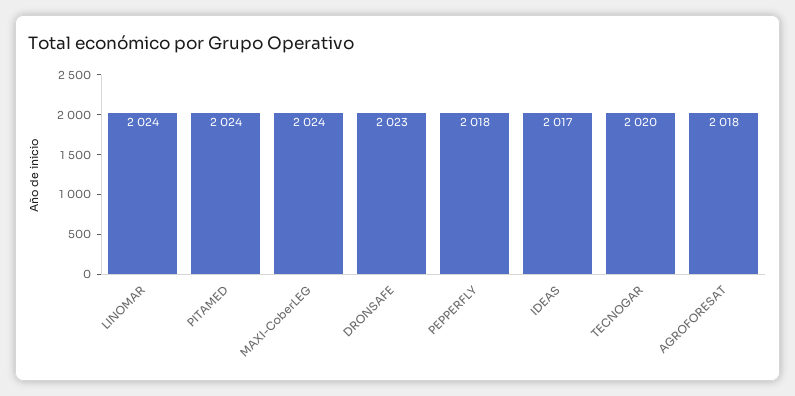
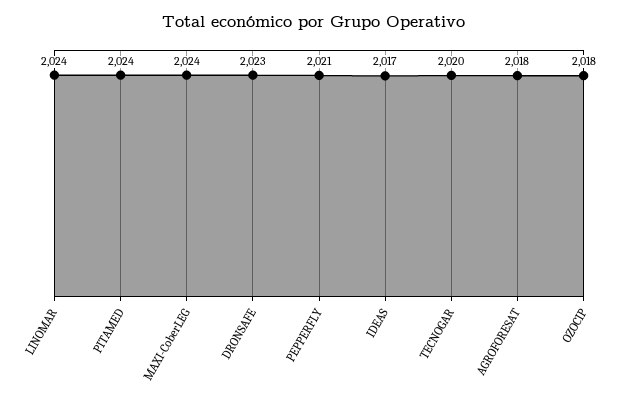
PEPPERFLY: 2018 -> 2021
OZOCIP: none -> 2018

